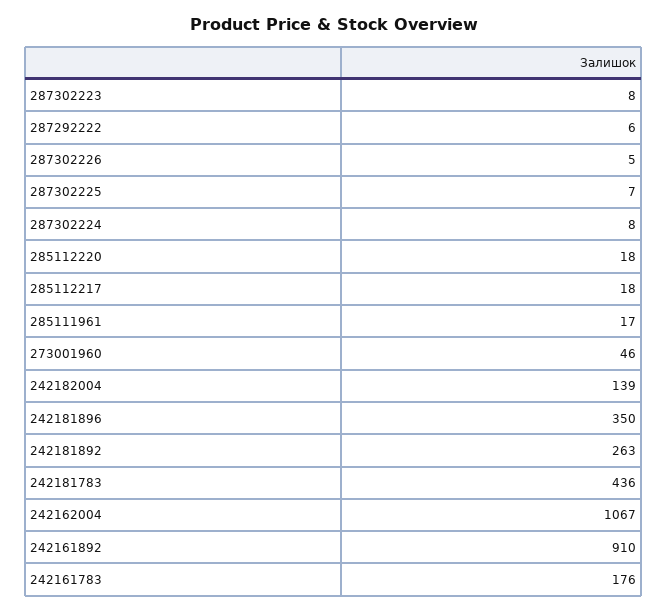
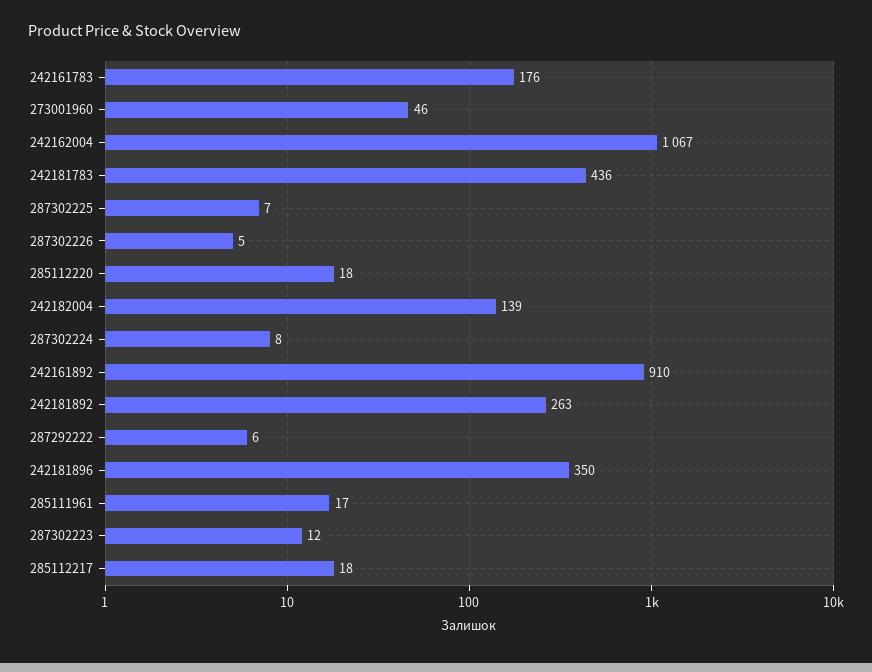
287302223: 8 -> 12

